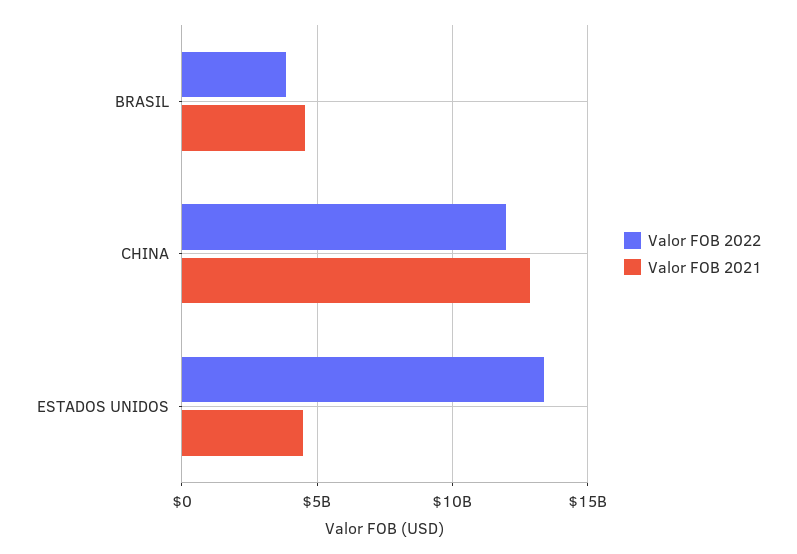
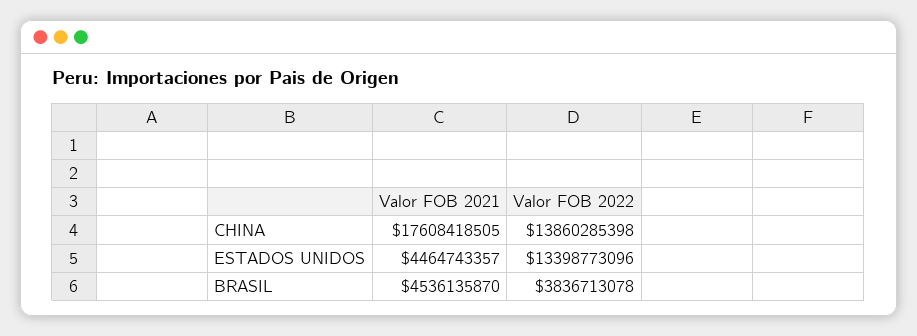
Valor FOB 2022, CHINA: 12000000000 -> 13860285398
Valor FOB 2021, CHINA: 13000000000 -> 17608418505

